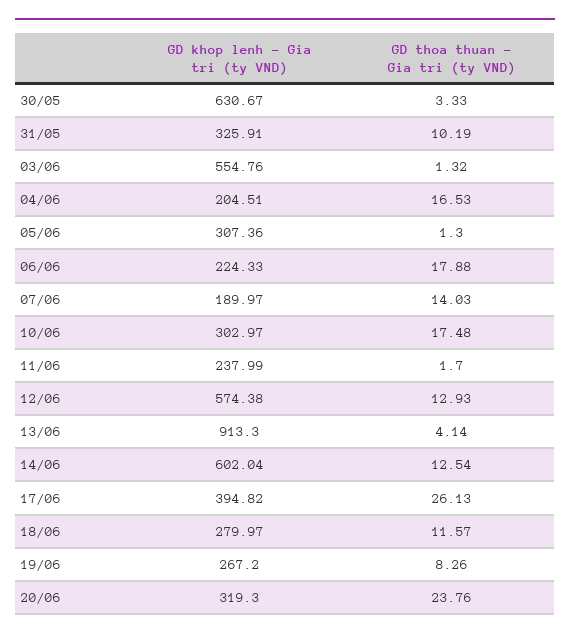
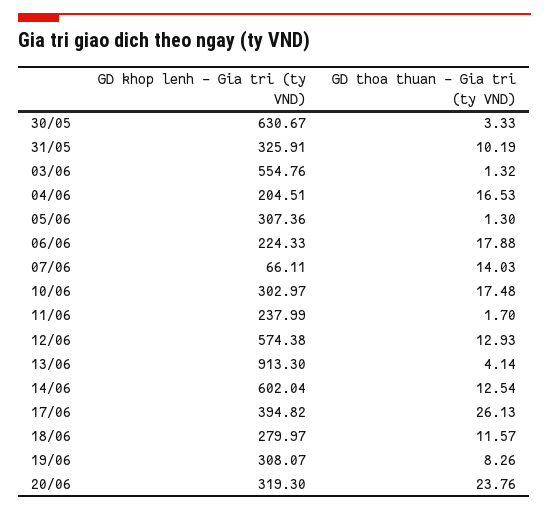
GD khop lenh - Gia tri (ty VND), 07/06: 189.97 -> 66.11
GD khop lenh - Gia tri (ty VND), 19/06: 267.2 -> 308.07

